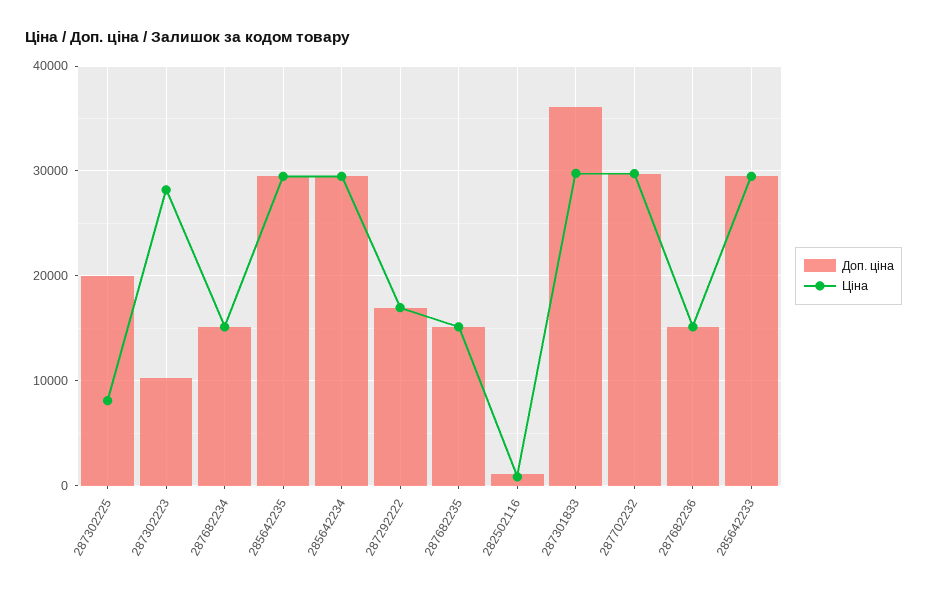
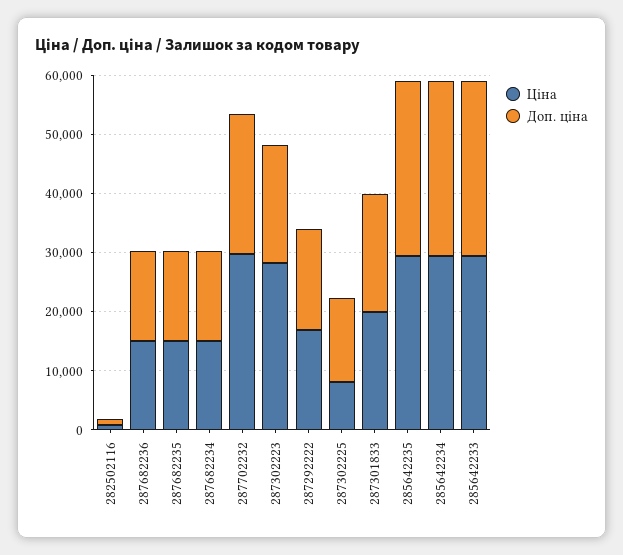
Доп. ціна, 287302225: 20000 -> 14000
Доп. ціна, 287302223: 10000 -> 20000
Доп. ціна, 287301833: 36000 -> 20000
Ціна, 287301833: 30000 -> 20000
Доп. ціна, 287702232: 30000 -> 24000

